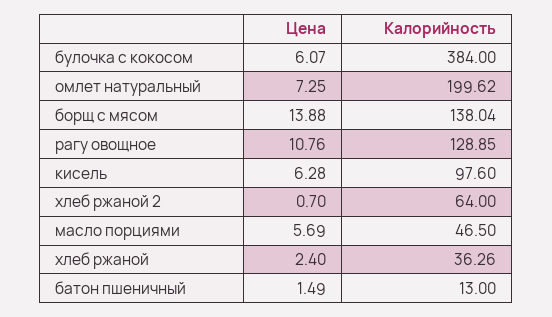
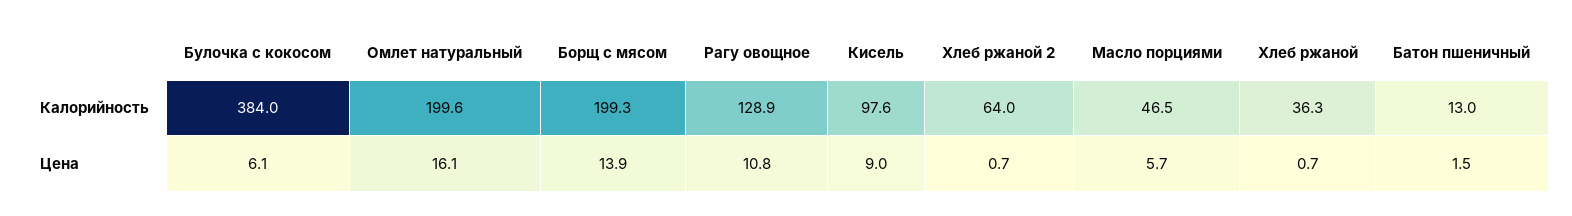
Цена, омлет натуральный: 7.25 -> 16.1
Калорийность, борщ с мясом: 138.04 -> 199.3
Цена, кисель: 6.28 -> 9
Цена, хлеб ржаной: 2.4 -> 0.7

